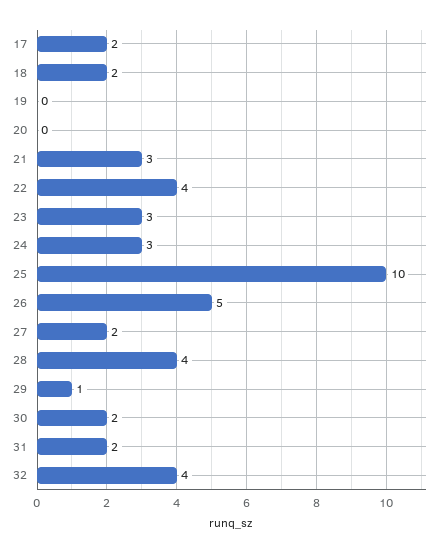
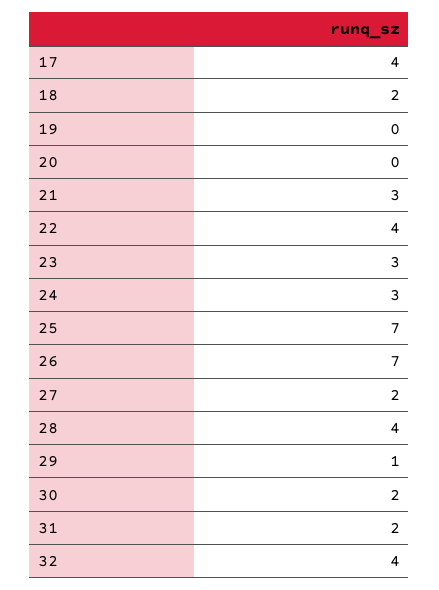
17: 2 -> 4
25: 10 -> 7
26: 5 -> 7

